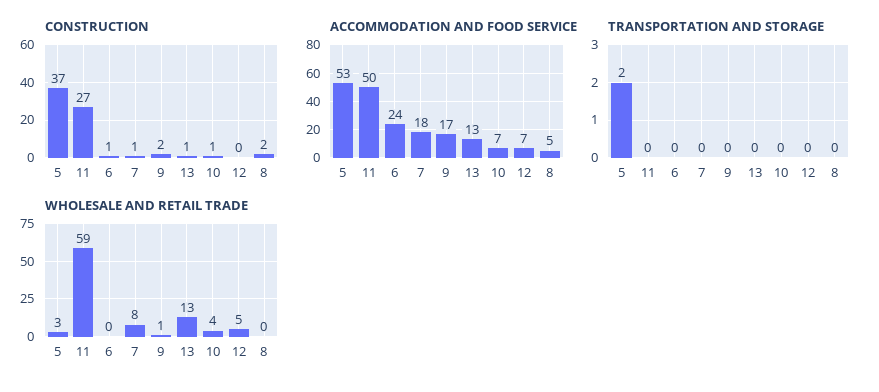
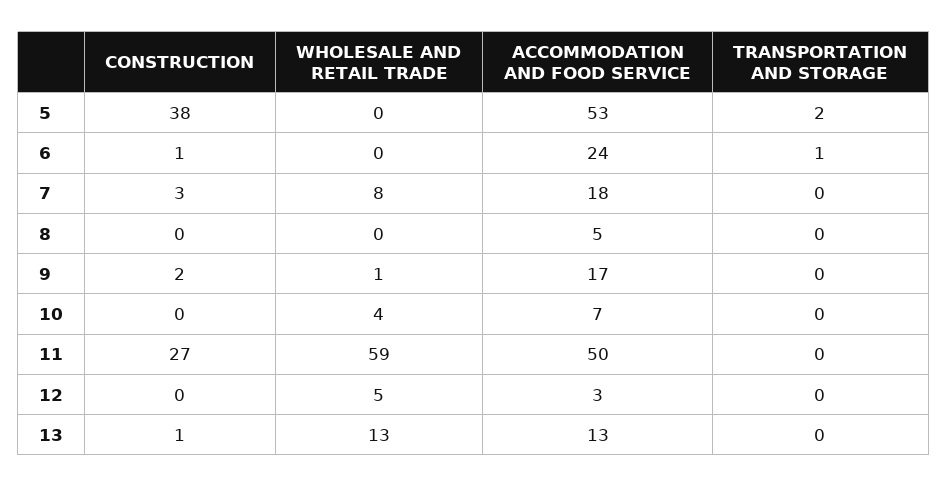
CONSTRUCTION, 5: 37 -> 38
CONSTRUCTION, 7: 1 -> 3
CONSTRUCTION, 10: 1 -> 0
CONSTRUCTION, 8: 2 -> 0
ACCOMMODATION AND FOOD SERVICE, 12: 7 -> 3
TRANSPORTATION AND STORAGE, 6: 0 -> 1
WHOLESALE AND RETAIL TRADE, 5: 3 -> 0

